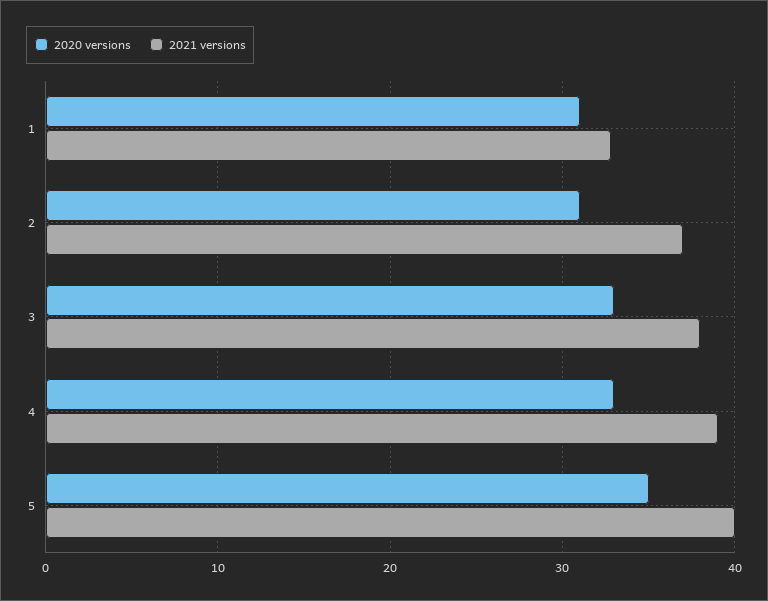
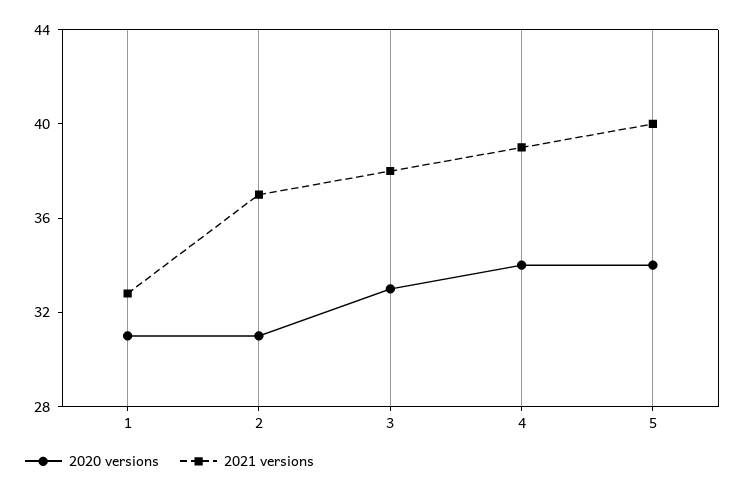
2020 versions, 4: 33 -> 34
2020 versions, 5: 35 -> 34

